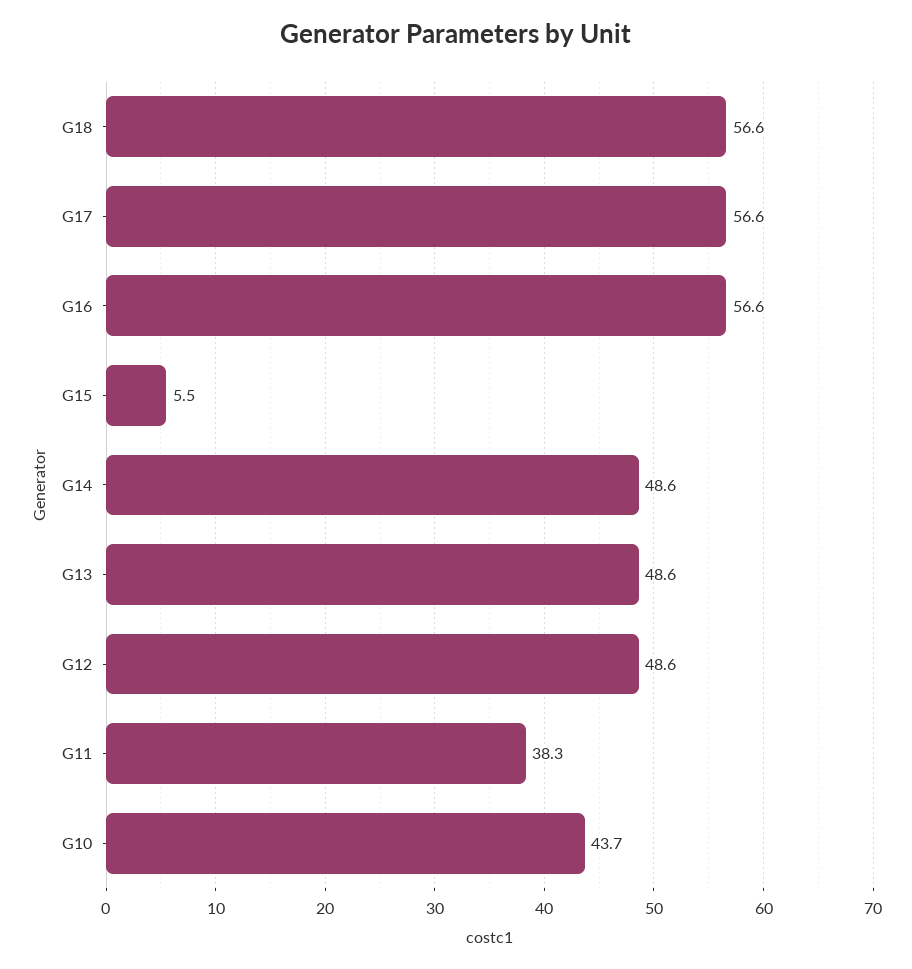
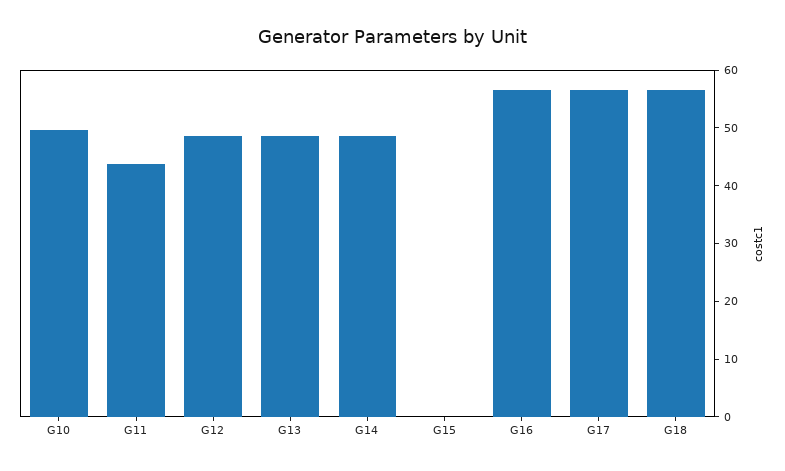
G15: 5.5 -> 0
G11: 38.3 -> 44
G10: 43.7 -> 50

